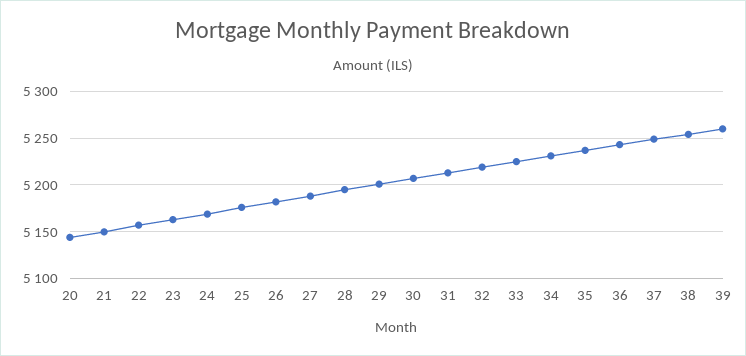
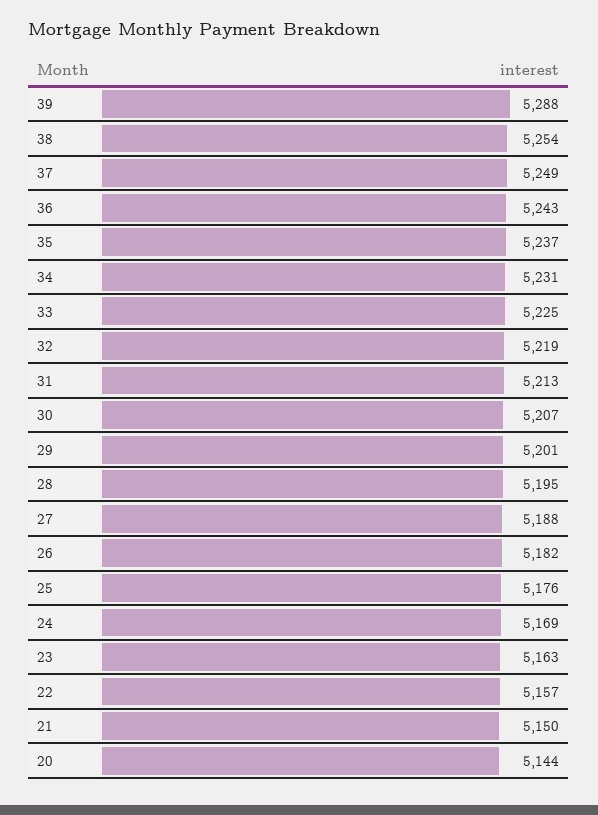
39: 5260 -> 5288

